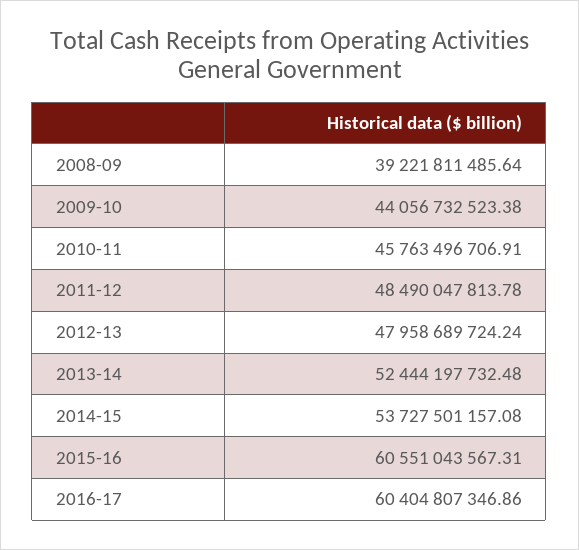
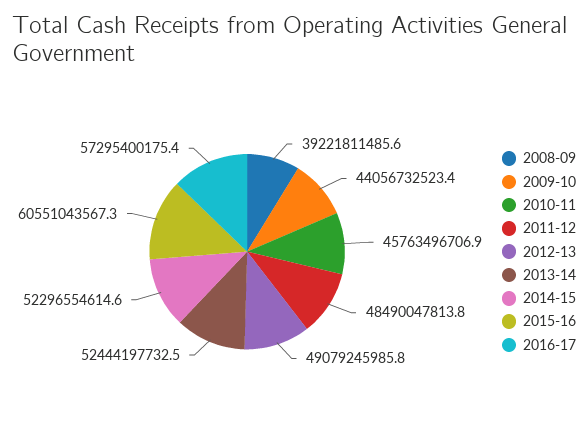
2012-13: 47958689724.24 -> 49079245985.8
2014-15: 53727501157.08 -> 52296554614.6
2016-17: 60404807346.86 -> 57295400175.4

